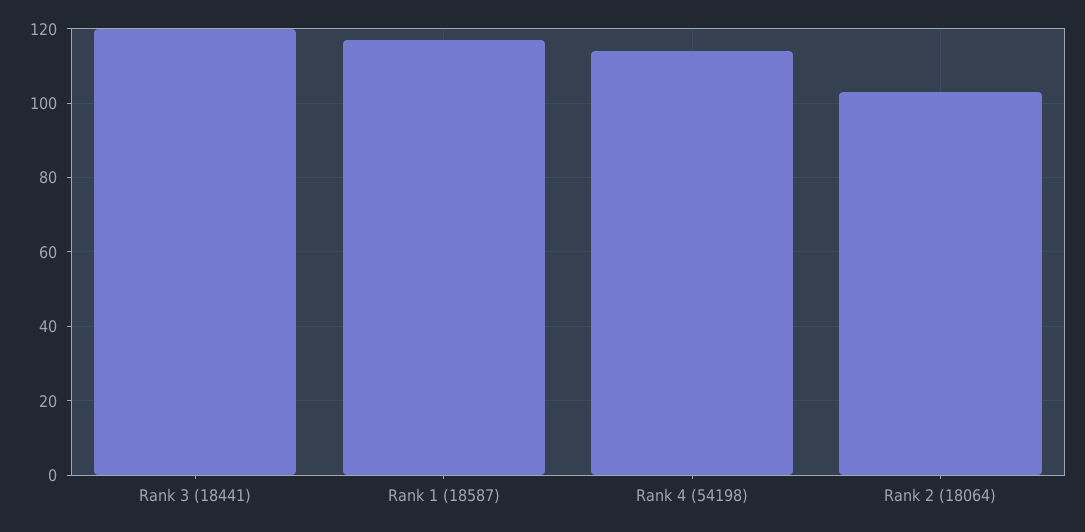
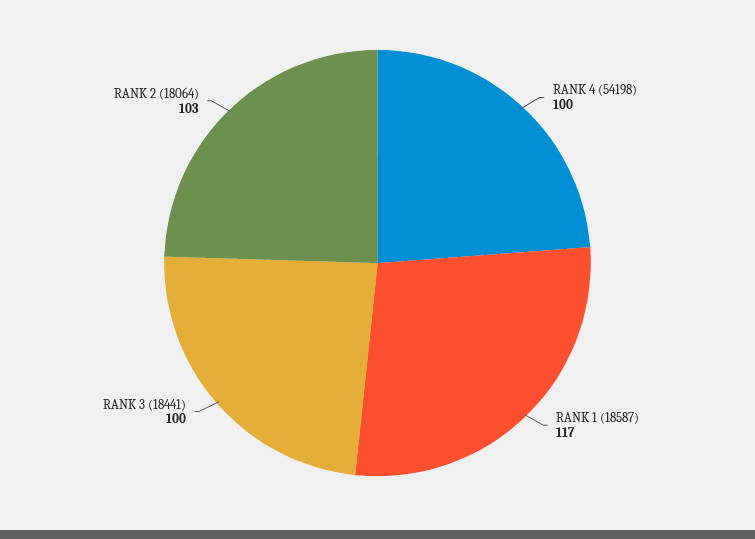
Rank 3 (18441): 120 -> 100
Rank 4 (54198): 115 -> 100

